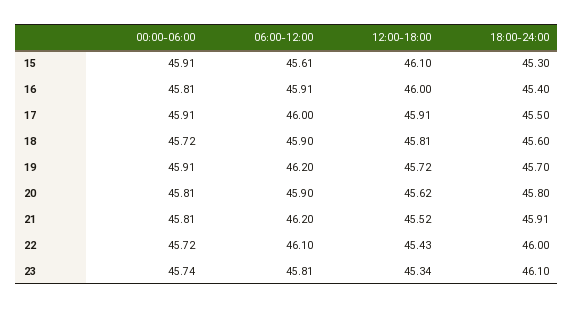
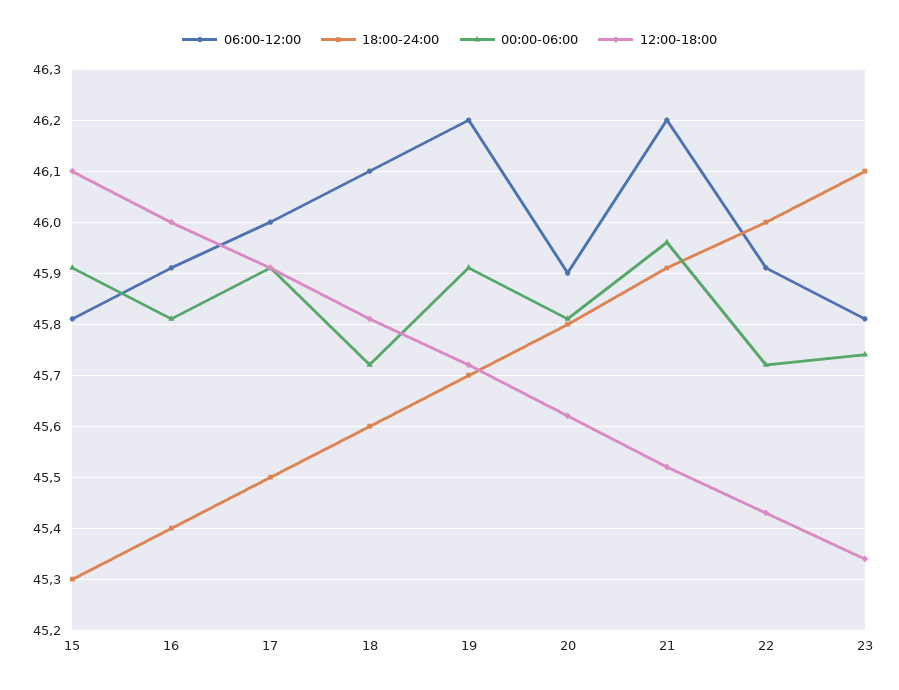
06:00-12:00, 15: 45.61 -> 45.8
06:00-12:00, 18: 45.9 -> 46.1
00:00-06:00, 21: 45.81 -> 45.95
06:00-12:00, 22: 46.1 -> 45.9

